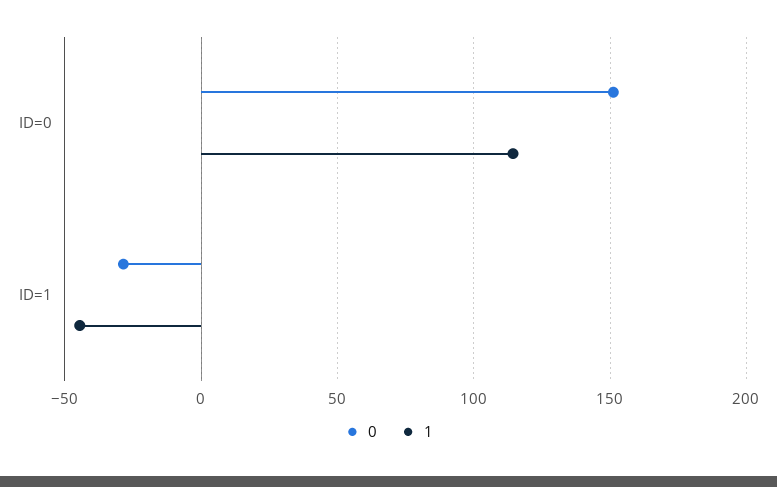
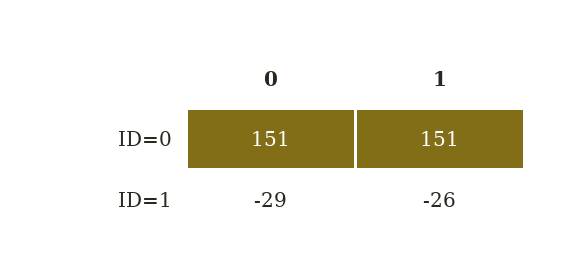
1, ID=0: 115 -> 151
1, ID=1: -45 -> -26

